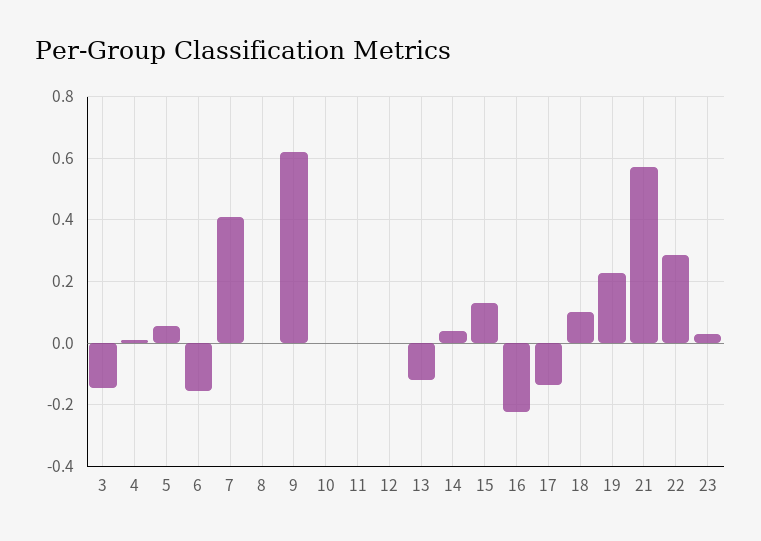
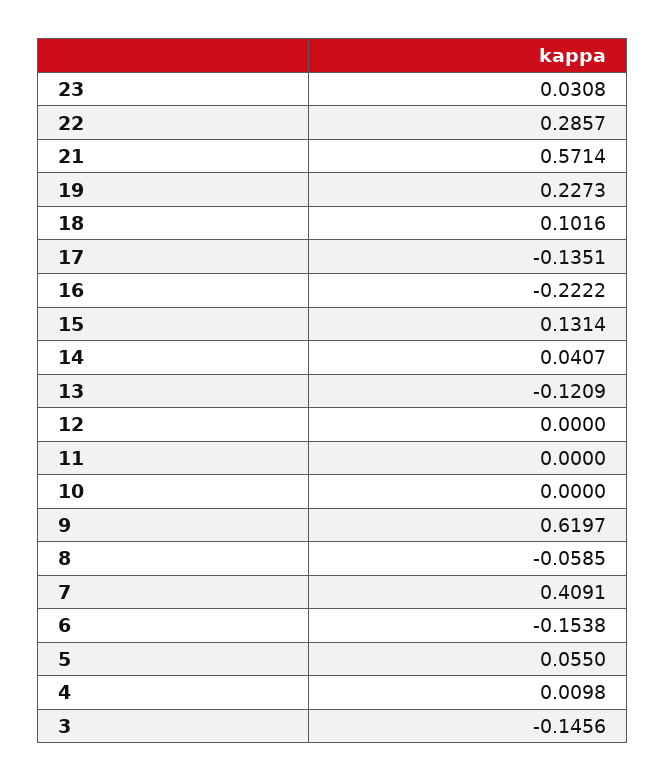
8: 0 -> -0.0585

